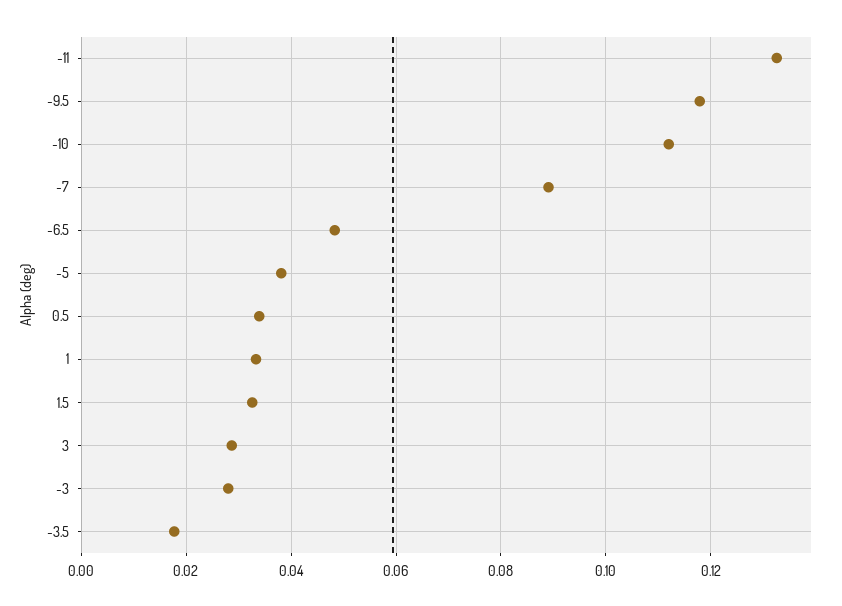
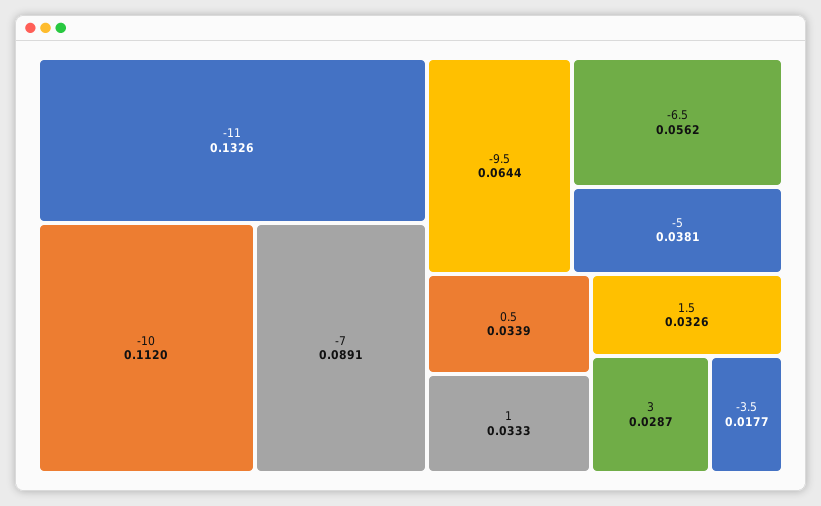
-9.5: 0.118 -> 0.0644
-6.5: 0.048 -> 0.0562
-3: 0.028 -> none

